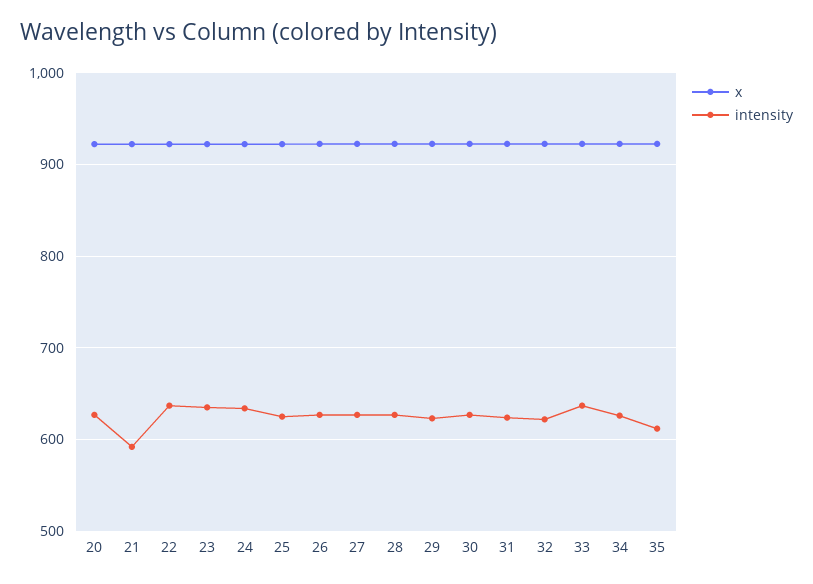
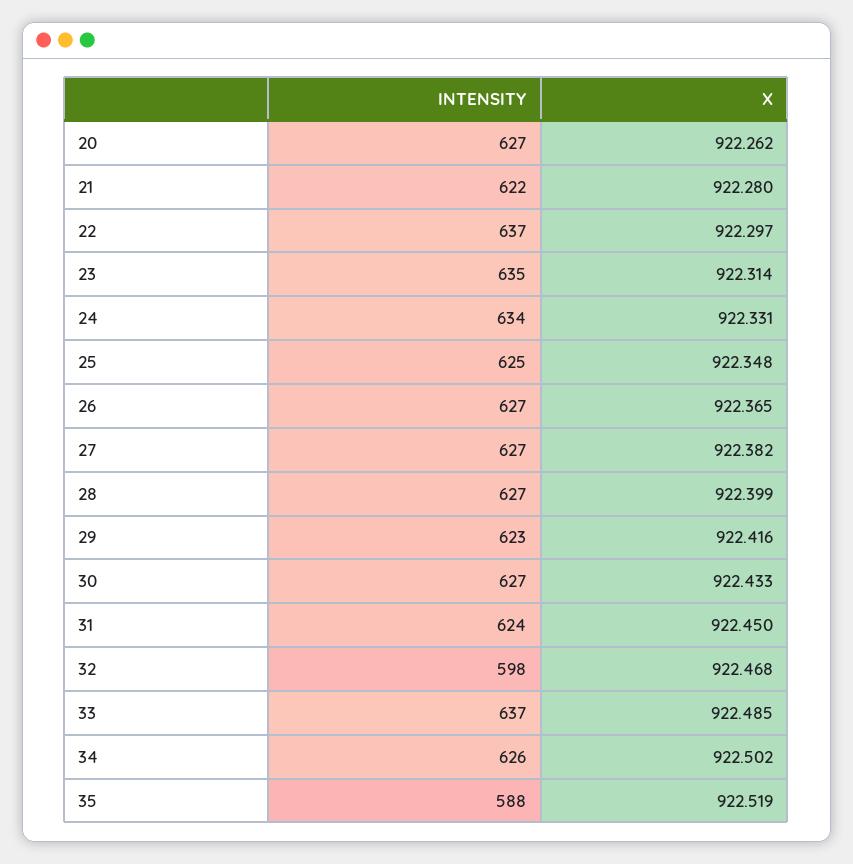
intensity, 21: 590 -> 622
intensity, 32: 620 -> 598
intensity, 35: 610 -> 588

